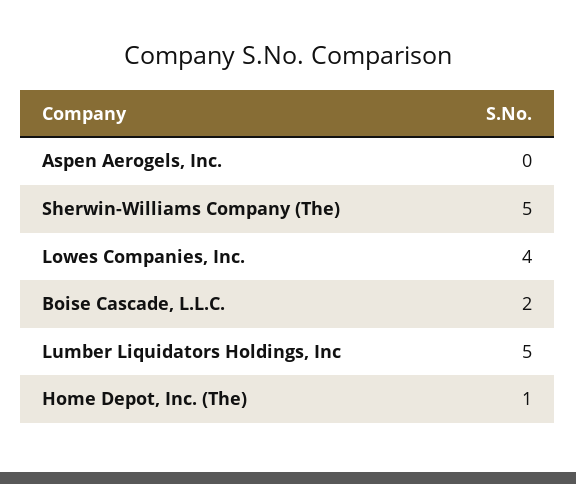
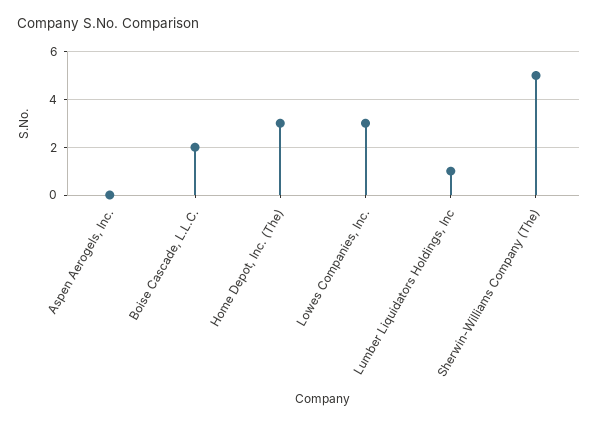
Lowes Companies, Inc.: 4 -> 3
Lumber Liquidators Holdings, Inc: 5 -> 1
Home Depot, Inc. (The): 1 -> 3

